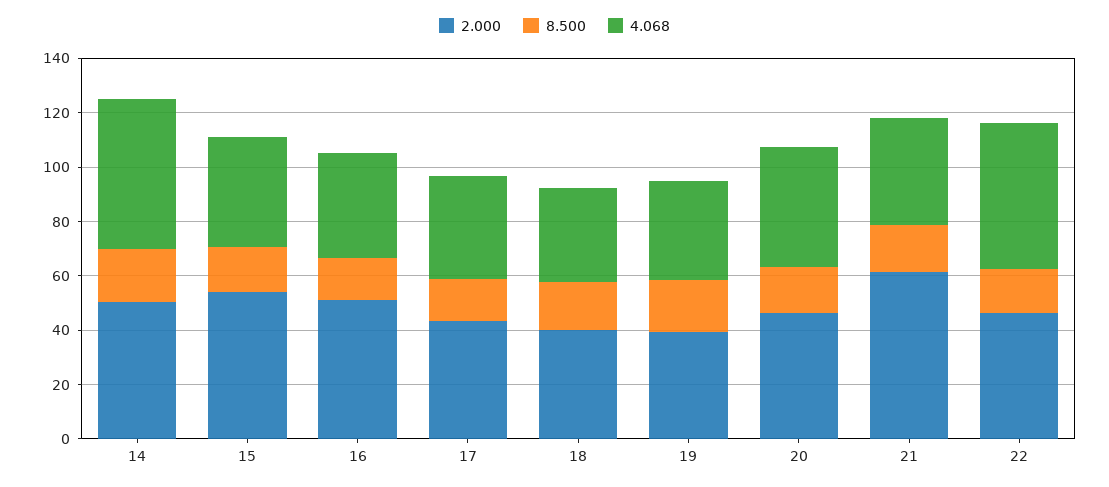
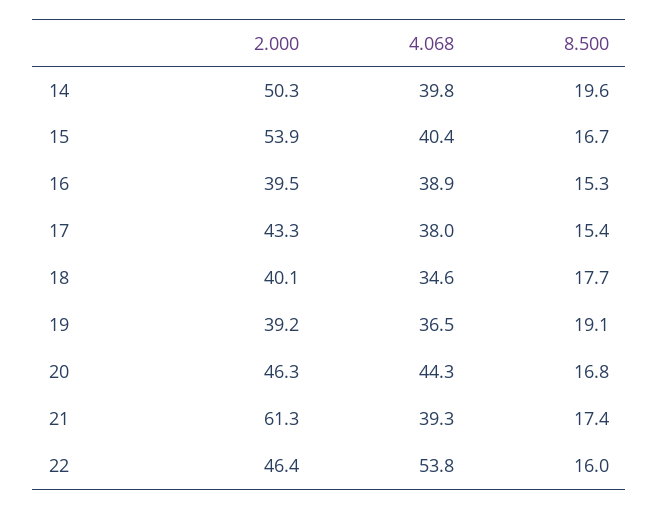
4.068, 14: 55 -> 39.8
2.000, 16: 50 -> 39.5

